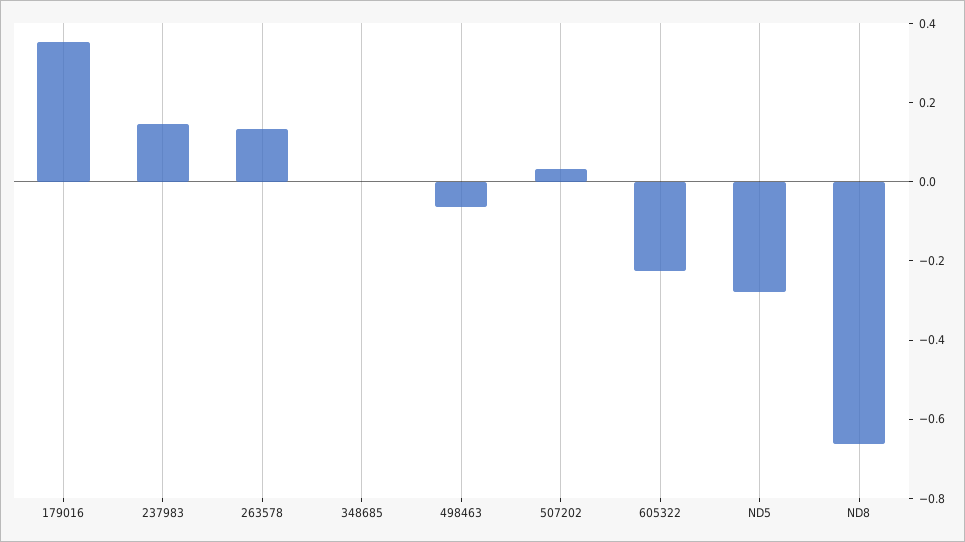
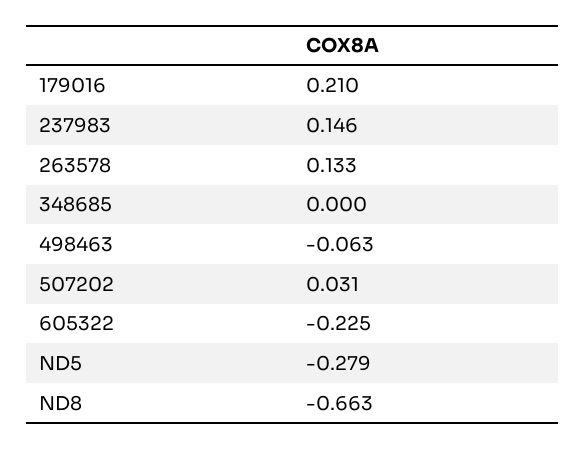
179016: 0.35 -> 0.21

